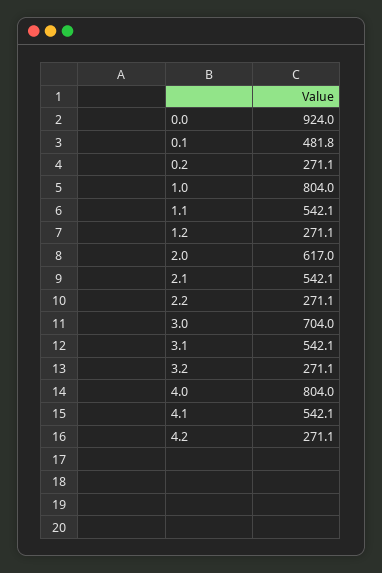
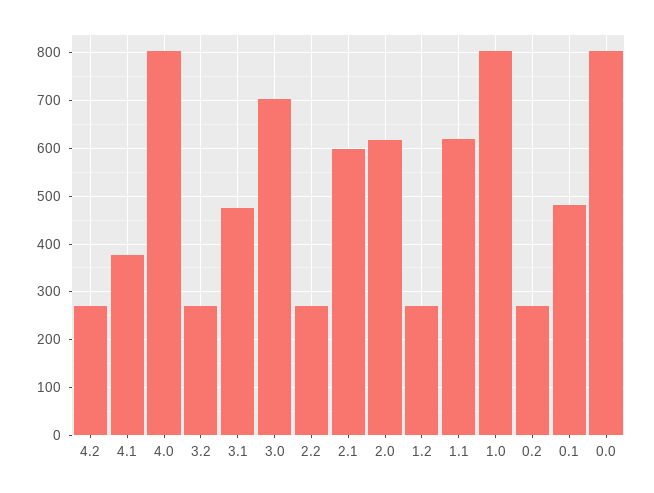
0.0: 924 -> 800
1.1: 542.1 -> 620
2.1: 542.1 -> 600
3.1: 542.1 -> 480
4.1: 542.1 -> 380

